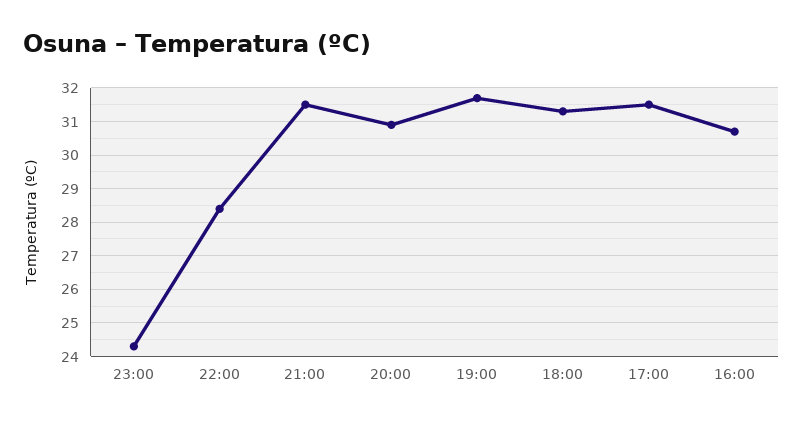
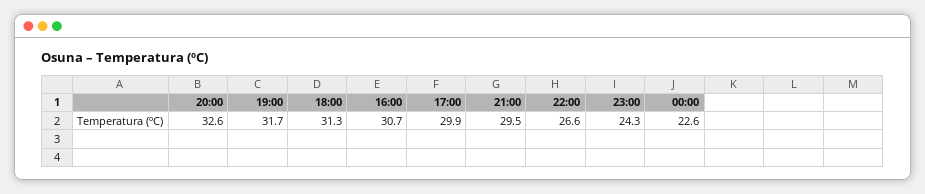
22:00: 28.5 -> 26.6
21:00: 31.5 -> 29.5
20:00: 31 -> 32.6
17:00: 31.5 -> 29.9
00:00: none -> 22.6

